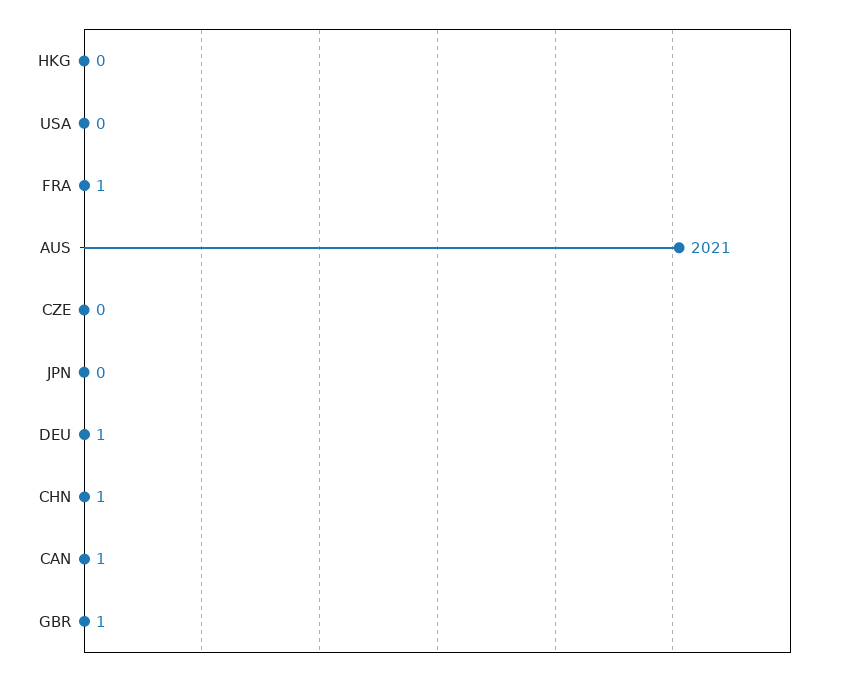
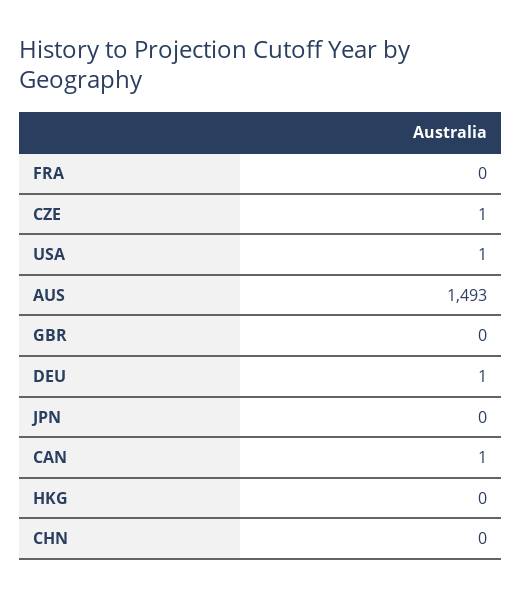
USA: 0 -> 1
FRA: 1 -> 0
AUS: 2021 -> 1493
CZE: 0 -> 1
CHN: 1 -> 0
GBR: 1 -> 0

